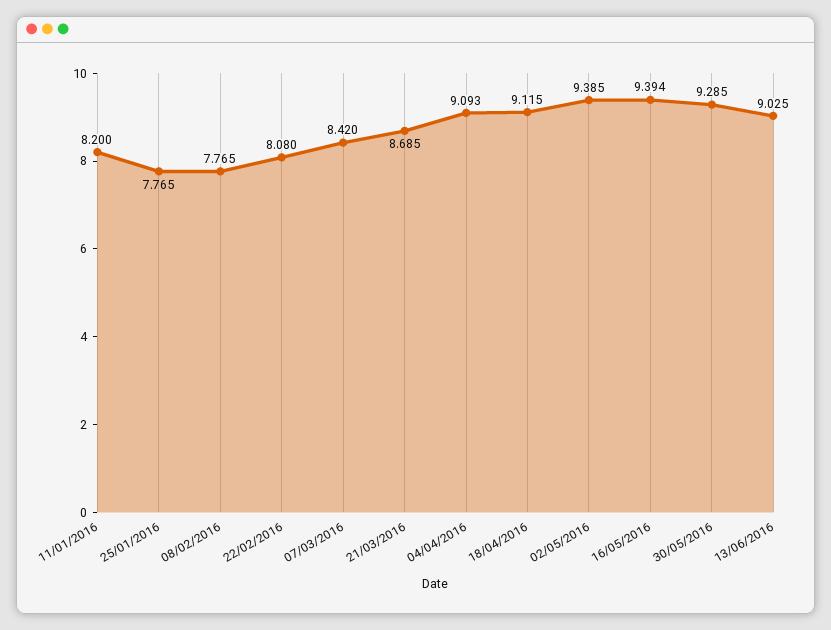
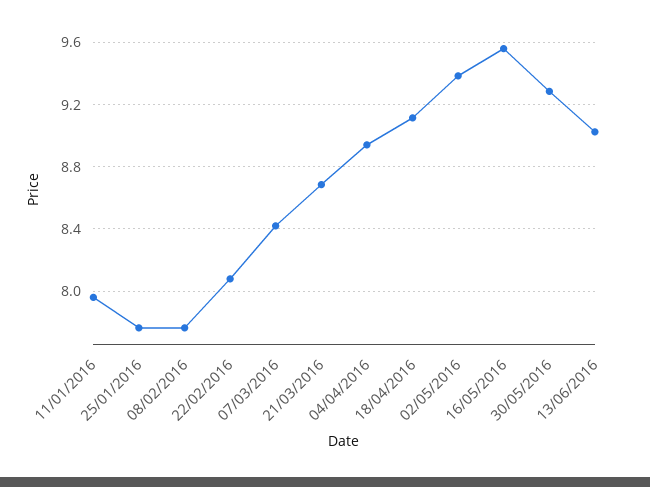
11/01/2016: 8.2 -> 7.95
04/04/2016: 9.093 -> 8.95
16/05/2016: 9.394 -> 9.55

